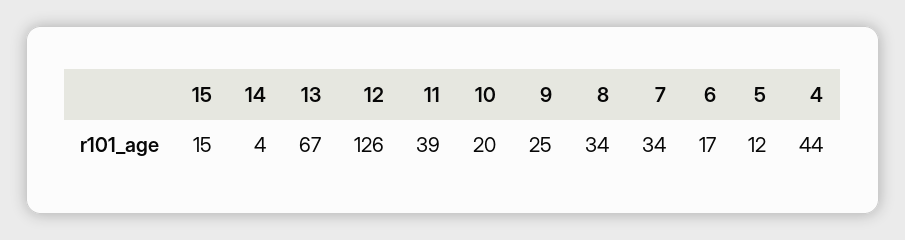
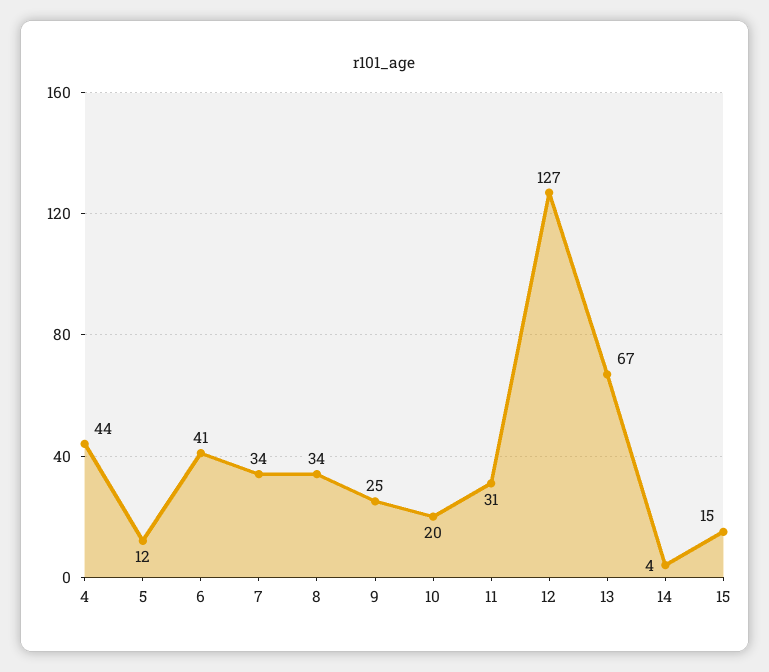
12: 126 -> 127
11: 39 -> 31
6: 17 -> 41

